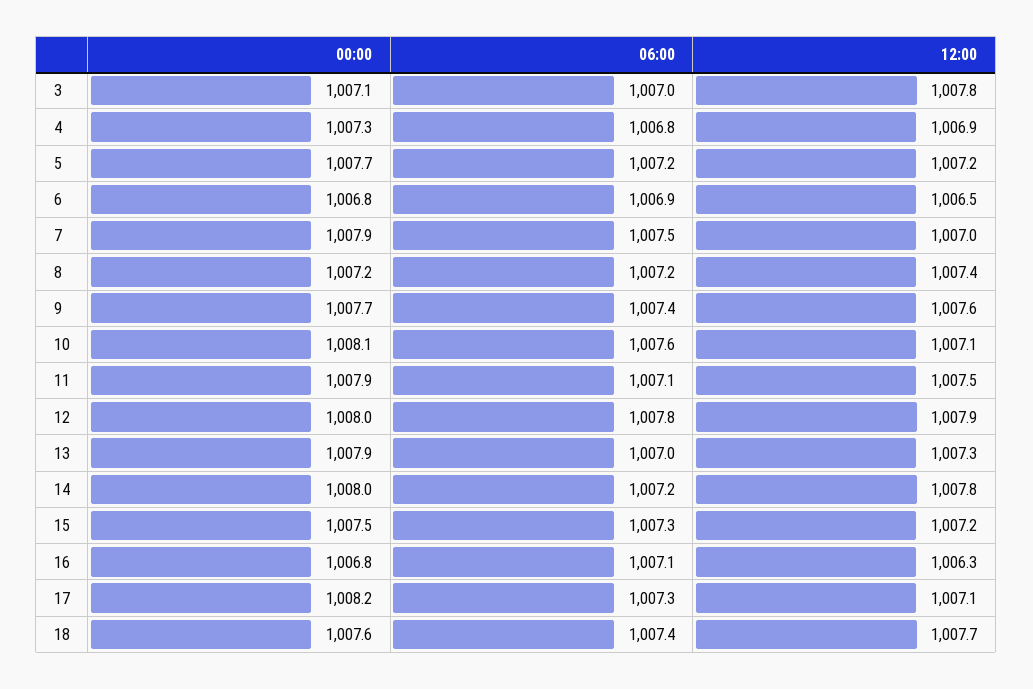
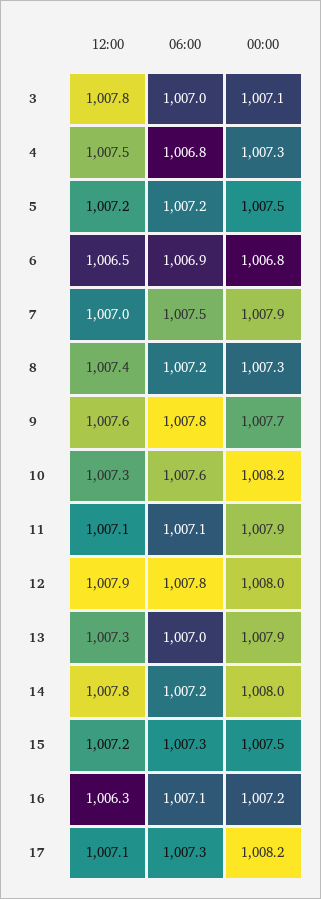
12:00, 4: 1006.9 -> 1007.5
00:00, 5: 1007.7 -> 1007.5
00:00, 8: 1007.2 -> 1007.3
06:00, 9: 1007.4 -> 1007.8
00:00, 10: 1008.1 -> 1008.2
12:00, 10: 1007.1 -> 1007.3
12:00, 11: 1007.5 -> 1007.1
00:00, 16: 1006.8 -> 1007.2
00:00, 18: 1007.6 -> none
06:00, 18: 1007.4 -> none
12:00, 18: 1007.7 -> none

